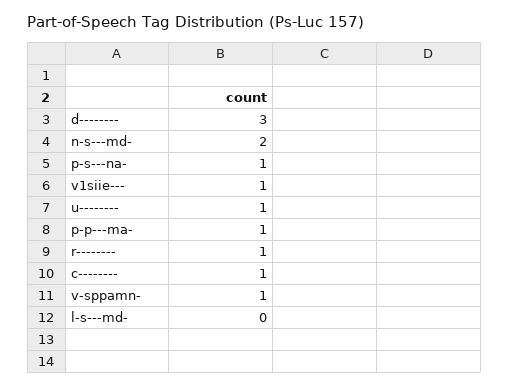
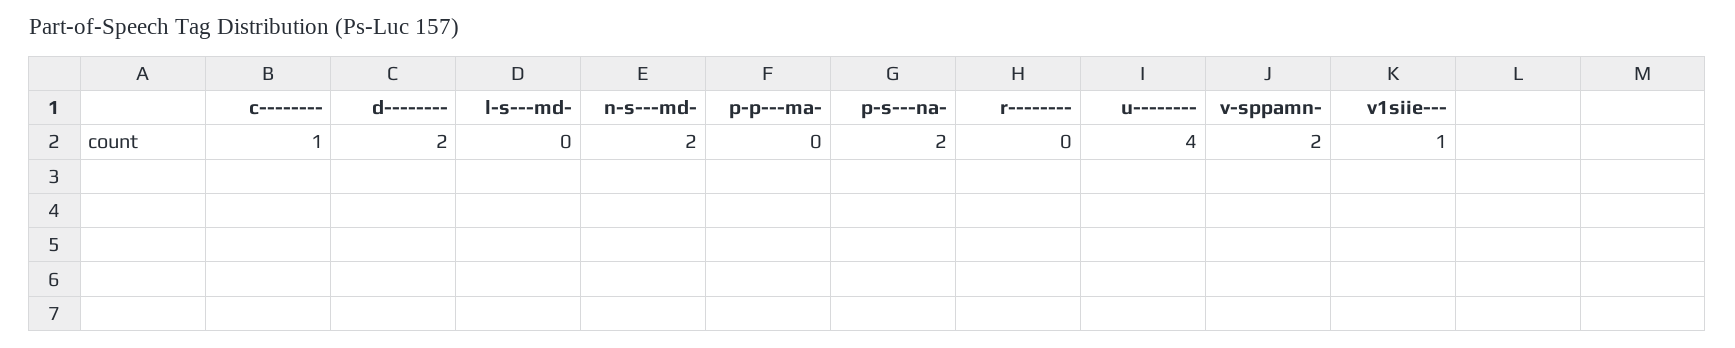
d--------: 3 -> 2
p-s---na-: 1 -> 2
u--------: 1 -> 4
p-p---ma-: 1 -> 0
r--------: 1 -> 0
v-sppamn-: 1 -> 2

